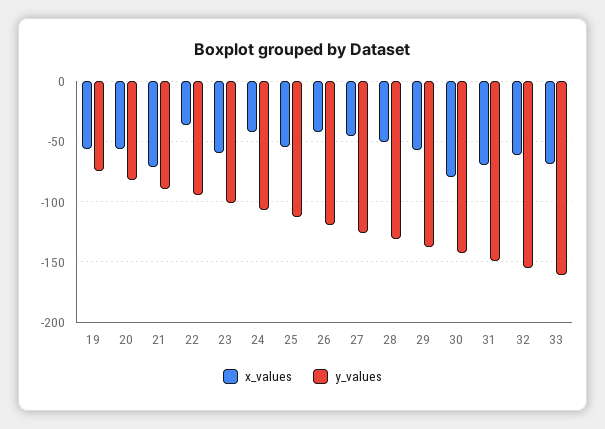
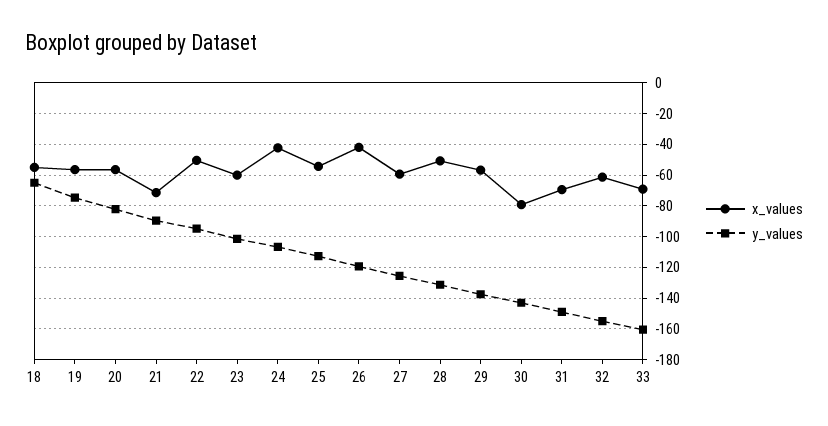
x_values, 22: -35 -> -50
x_values, 27: -45 -> -60
x_values, 18: none -> -55
y_values, 18: none -> -65

